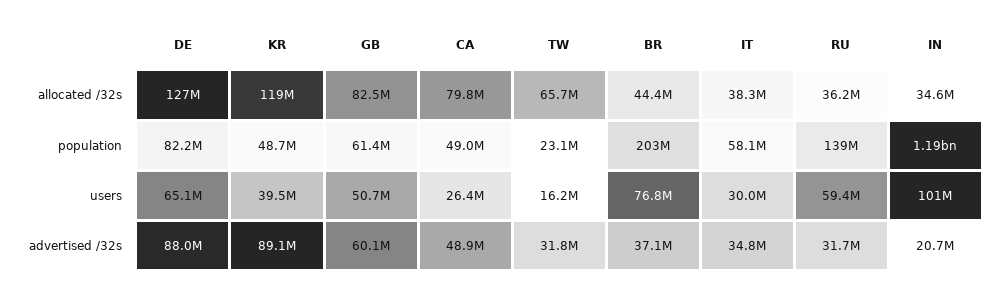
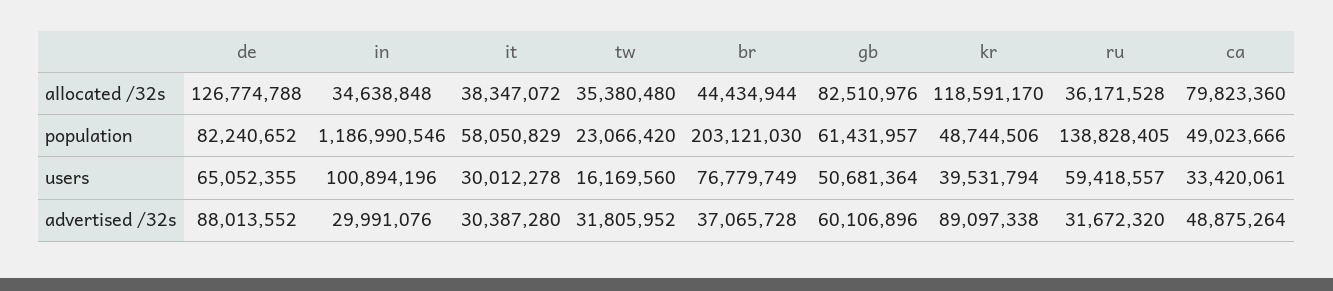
TW, allocated /32s: 65700000 -> 35380480
CA, users: 26400000 -> 33420061
IT, advertised /32s: 34800000 -> 30387280
IN, advertised /32s: 20700000 -> 29991076

